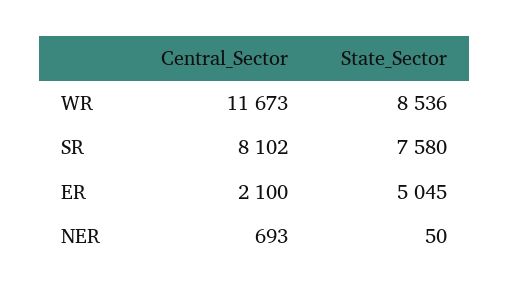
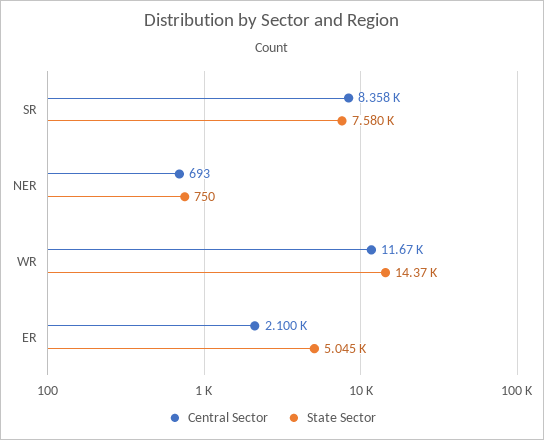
State_Sector, WR: 8536 -> 14370
Central_Sector, SR: 8102 -> 8358
State_Sector, NER: 50 -> 750

